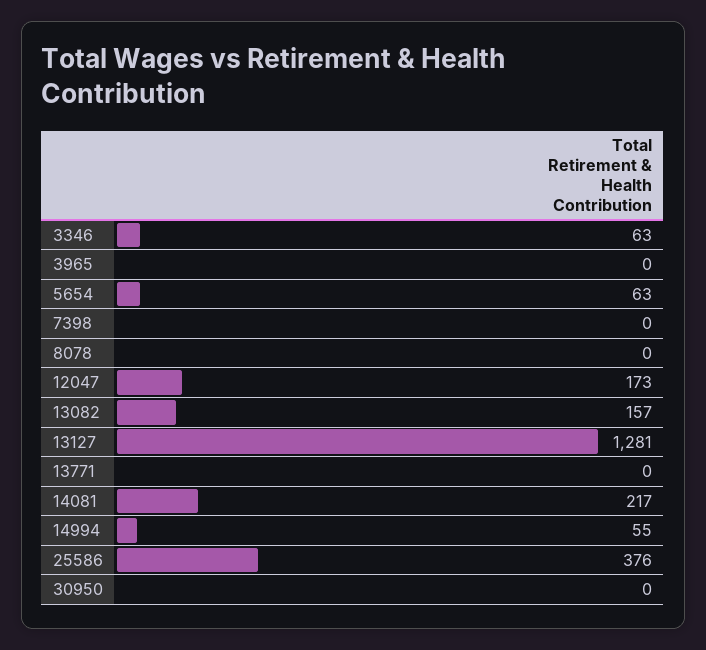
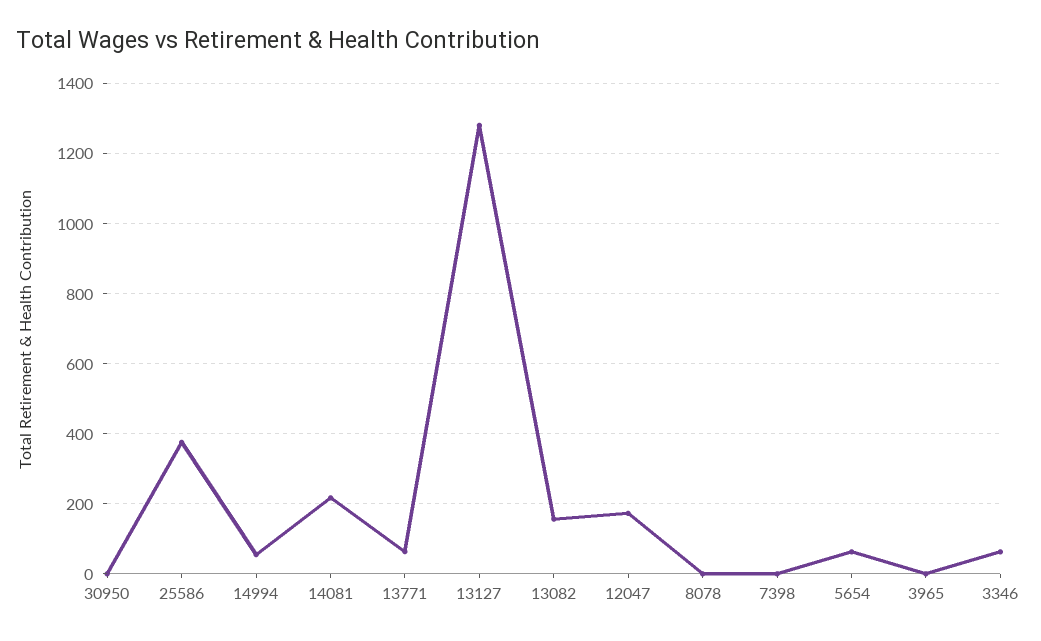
13771: 0 -> 60

